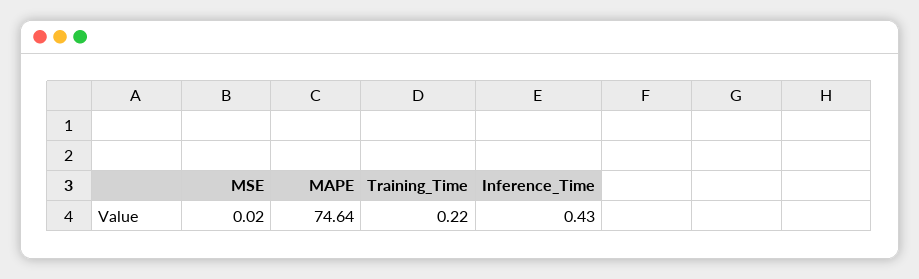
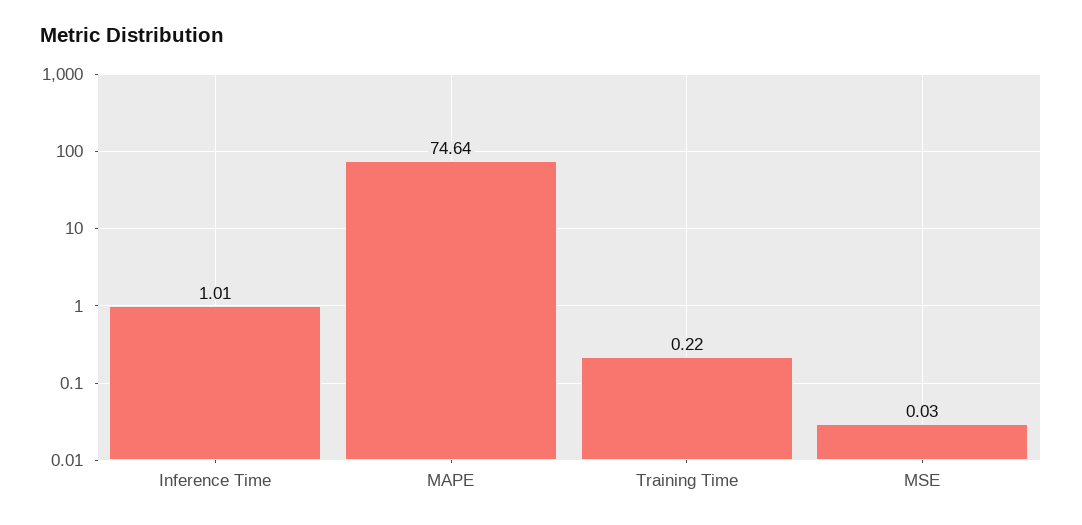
MSE: 0.02 -> 0.03
Inference_Time: 0.43 -> 1.01

